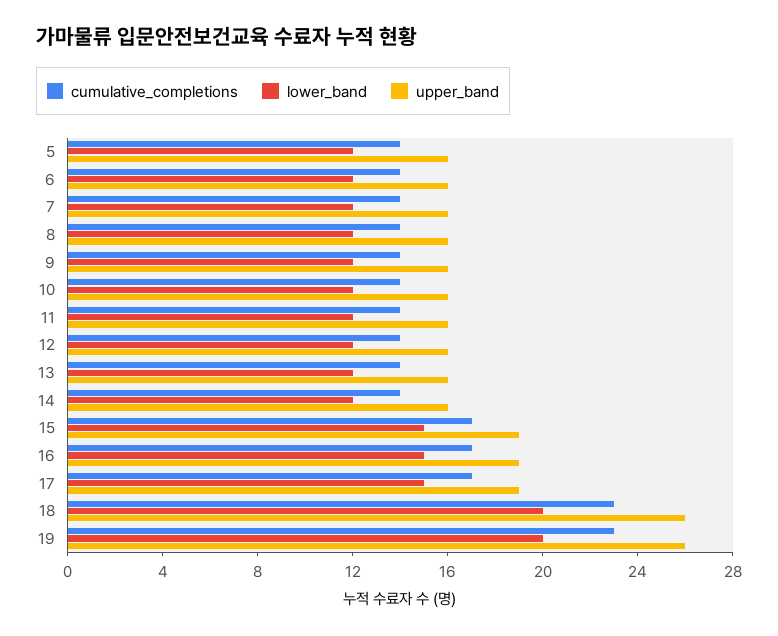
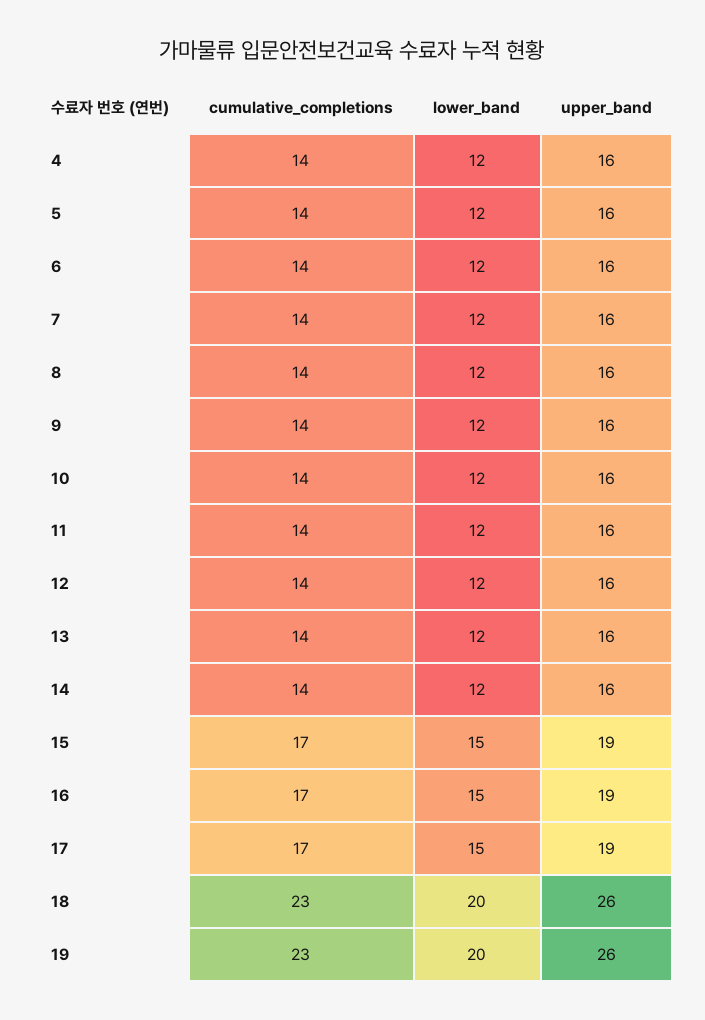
cumulative_completions, 4: none -> 14
lower_band, 4: none -> 12
upper_band, 4: none -> 16

